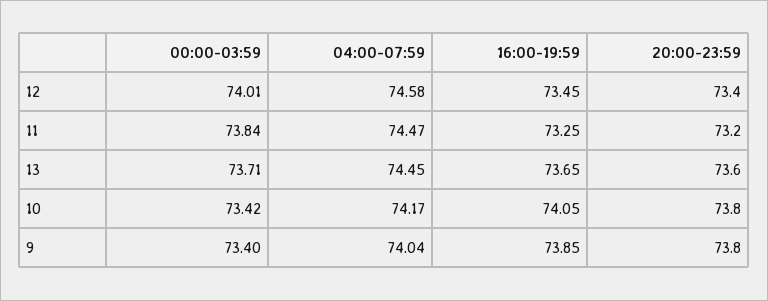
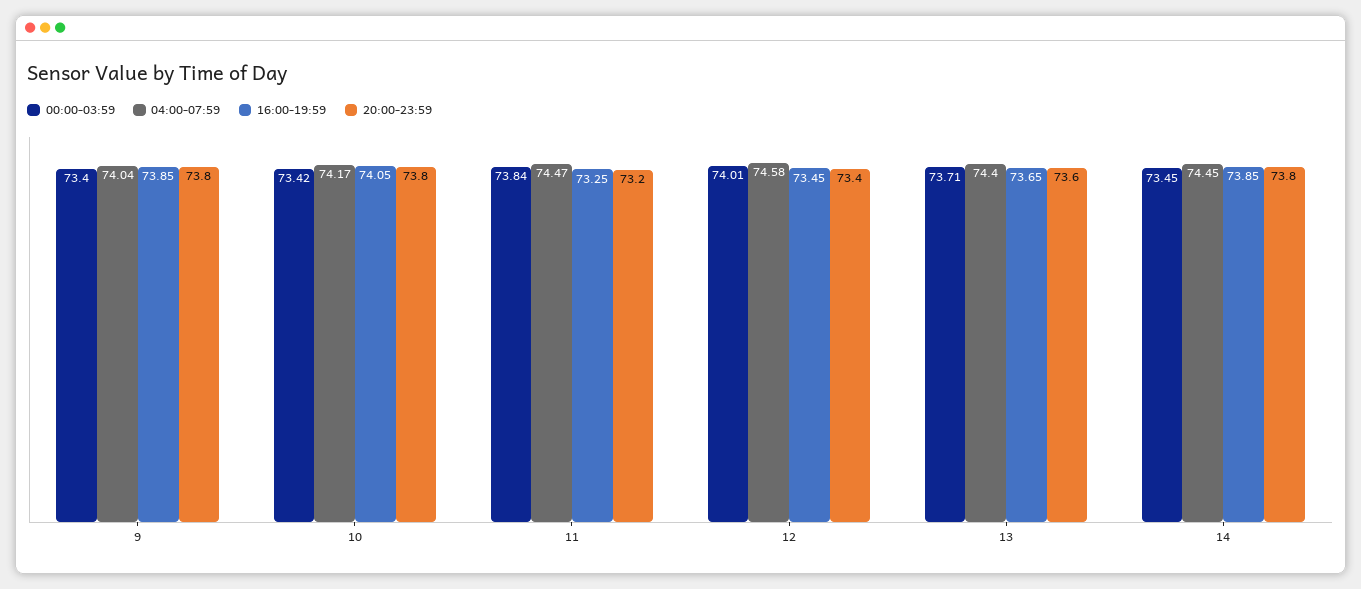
04:00-07:59, 13: 74.45 -> 74.4
00:00-03:59, 14: none -> 73.45
04:00-07:59, 14: none -> 74.45
16:00-19:59, 14: none -> 73.85
20:00-23:59, 14: none -> 73.8

